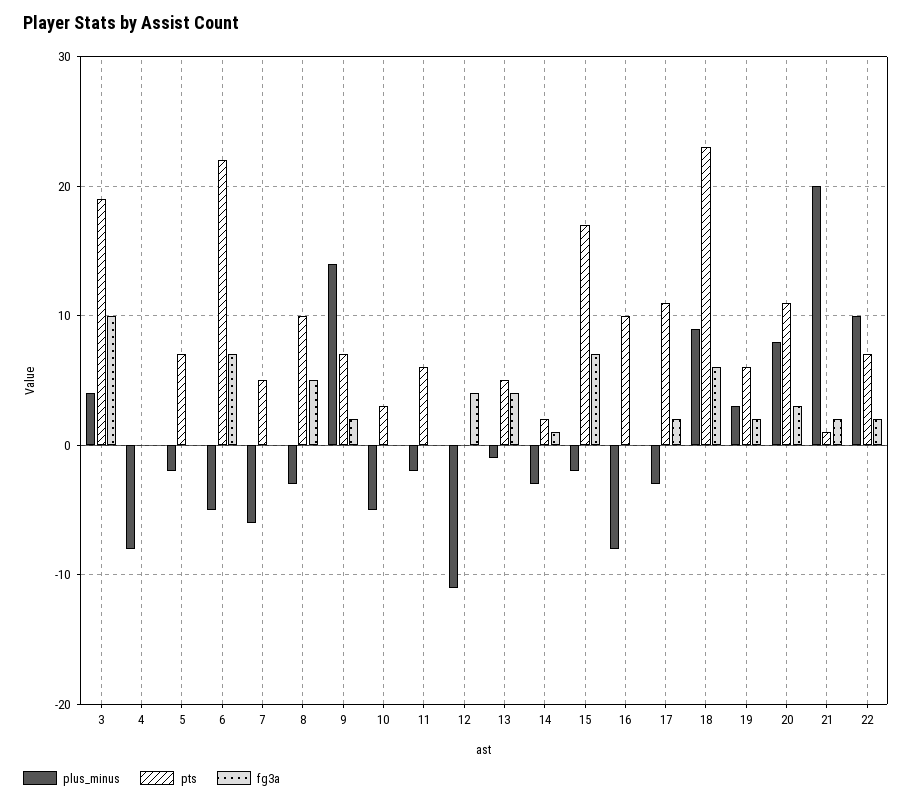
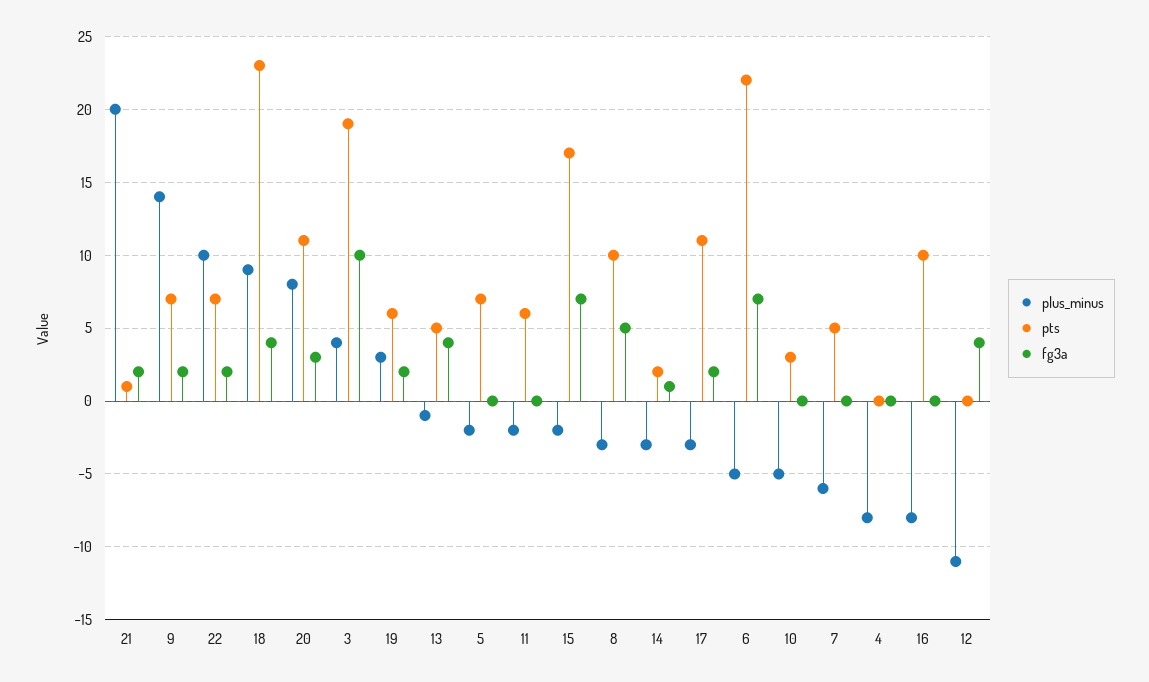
fg3a, 18: 6 -> 4

